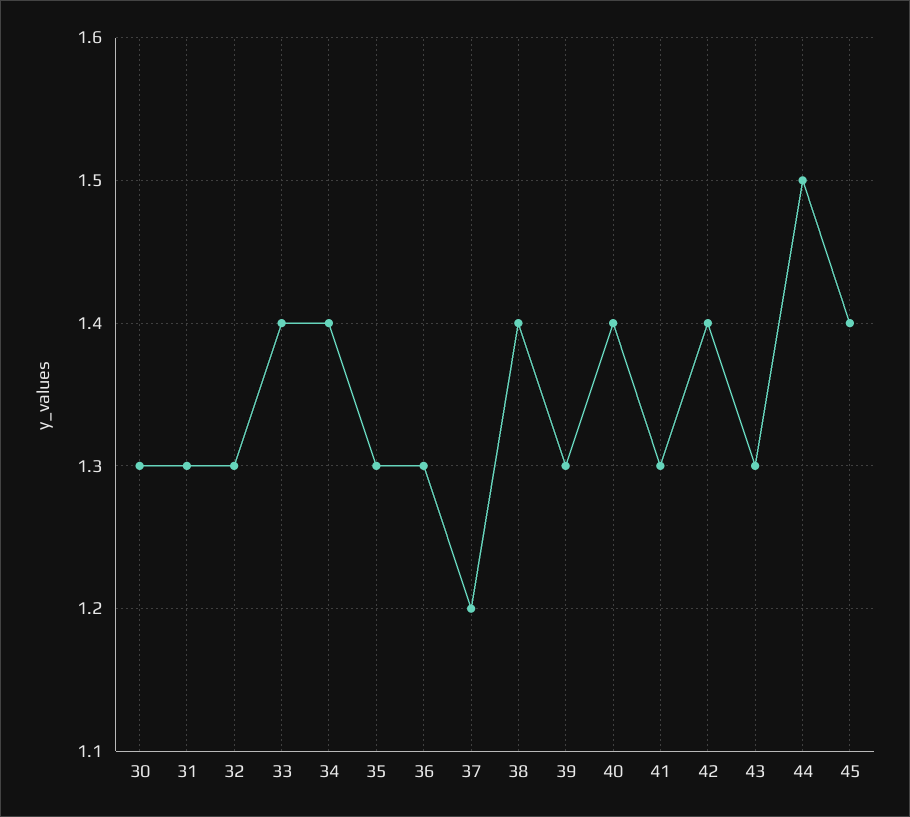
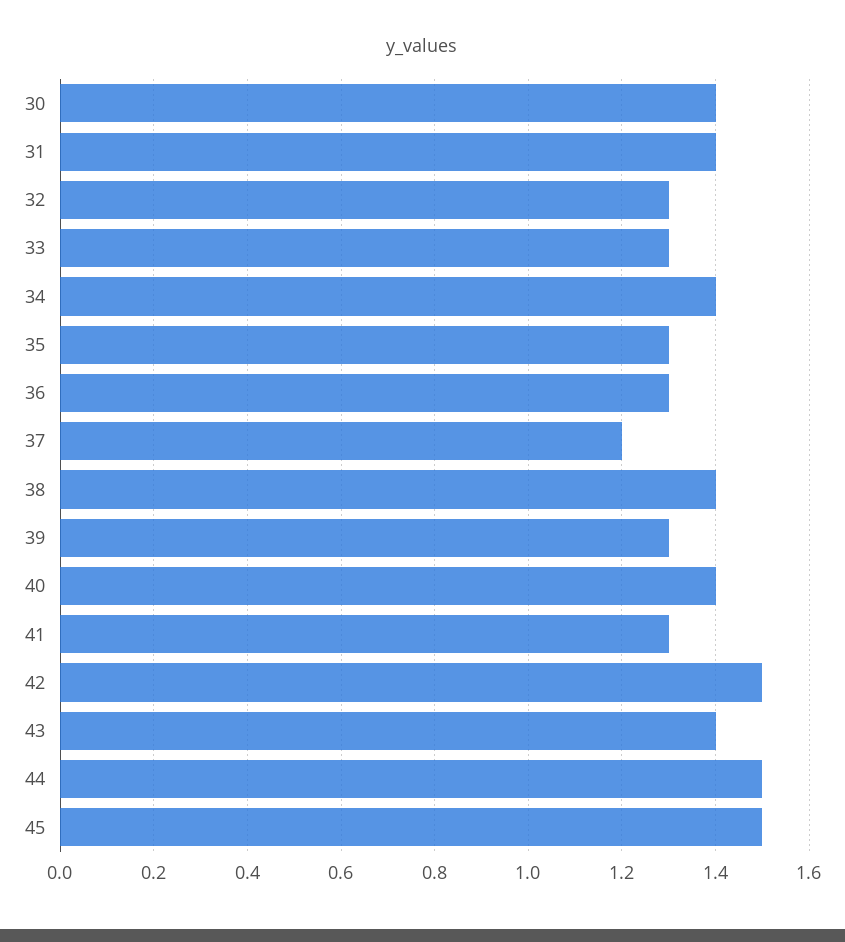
30: 1.3 -> 1.4
31: 1.3 -> 1.4
33: 1.4 -> 1.3
42: 1.4 -> 1.5
43: 1.3 -> 1.4
45: 1.4 -> 1.5

